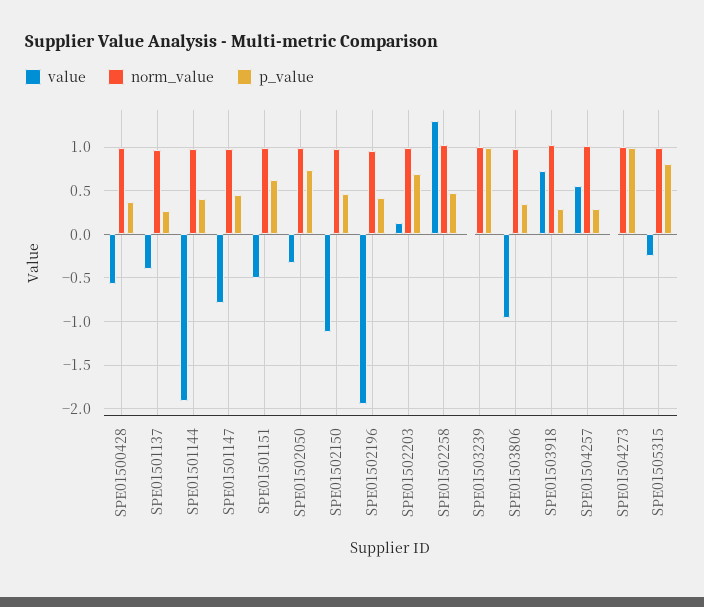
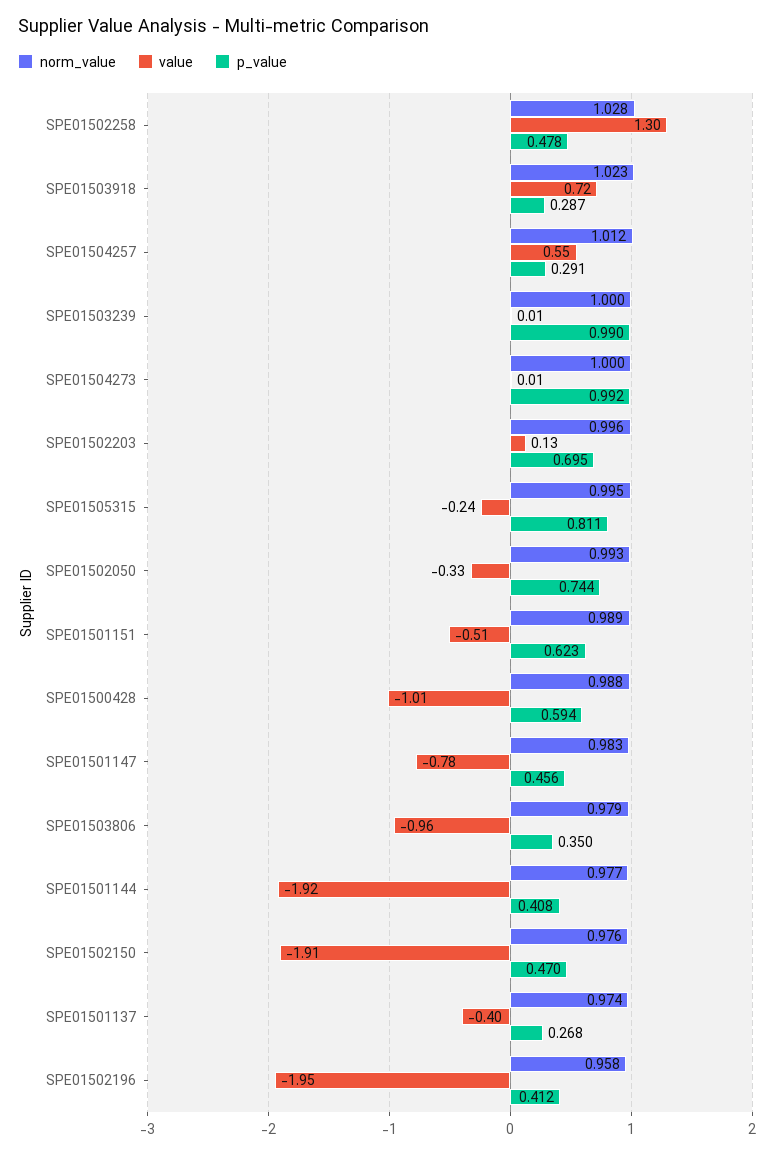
value, SPE01500428: -0.6 -> -1.01
p_value, SPE01500428: 0.4 -> 0.594
value, SPE01502150: -1.1 -> -1.91

